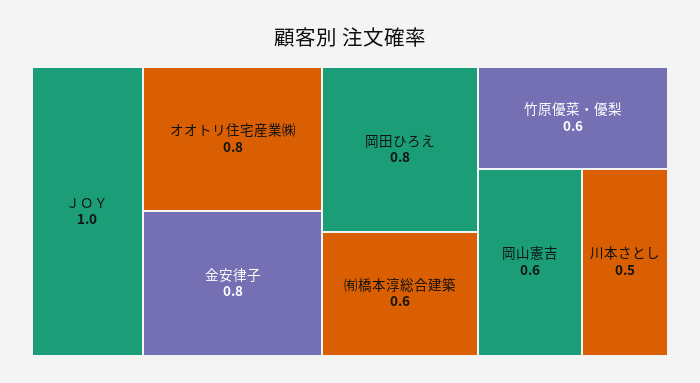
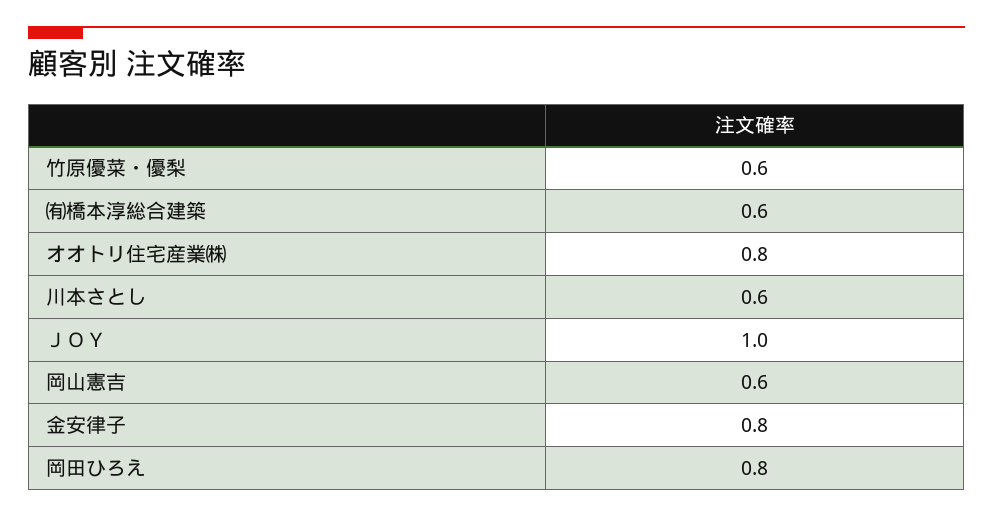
川本さとし: 0.5 -> 0.6

